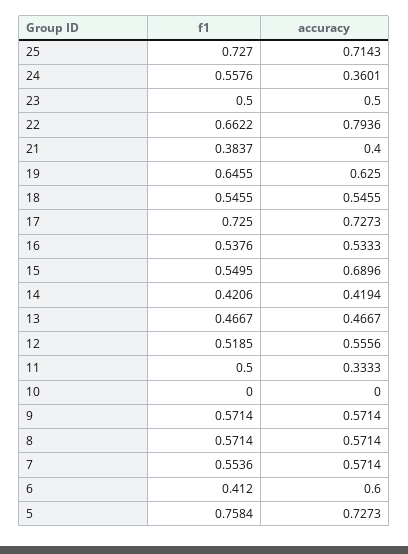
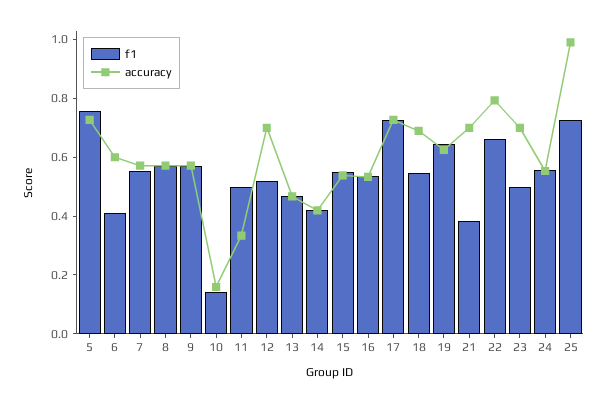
accuracy, 25: 0.7143 -> 1
accuracy, 24: 0.3601 -> 0.55
accuracy, 23: 0.5 -> 0.7
accuracy, 21: 0.4 -> 0.7
accuracy, 18: 0.5455 -> 0.7
accuracy, 15: 0.6896 -> 0.55
accuracy, 12: 0.5556 -> 0.7
f1, 10: 0 -> 0.15
accuracy, 10: 0 -> 0.15

